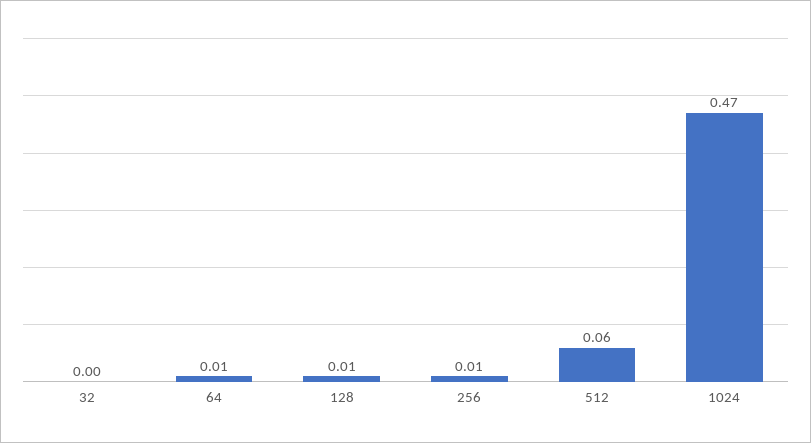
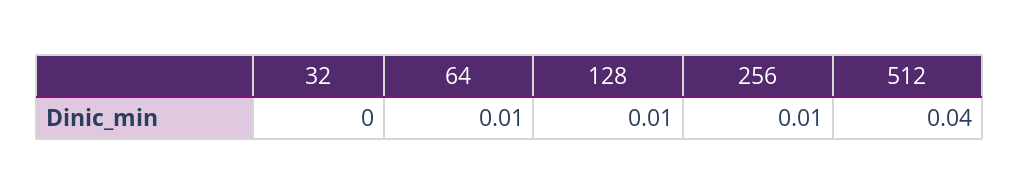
512: 0.06 -> 0.04
1024: 0.47 -> none

